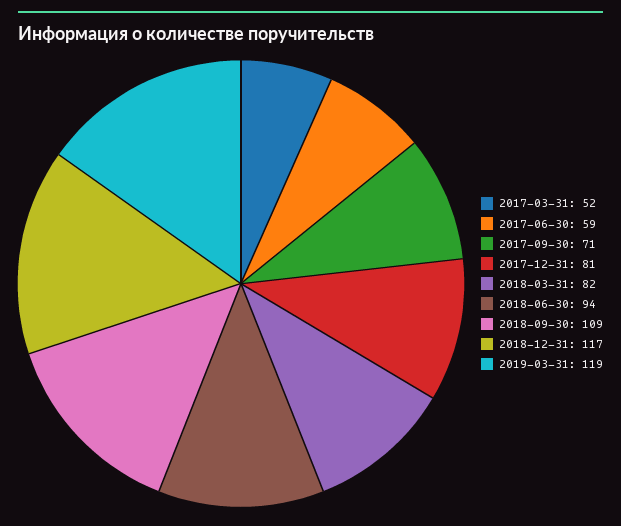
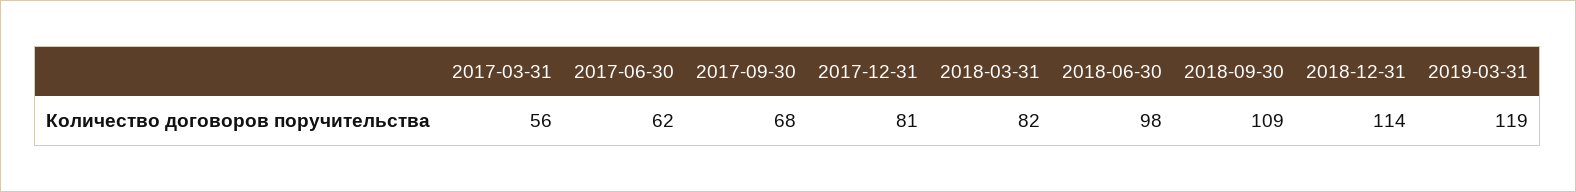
2017-03-31: 52 -> 56
2017-06-30: 59 -> 62
2017-09-30: 71 -> 68
2018-06-30: 94 -> 98
2018-12-31: 117 -> 114

